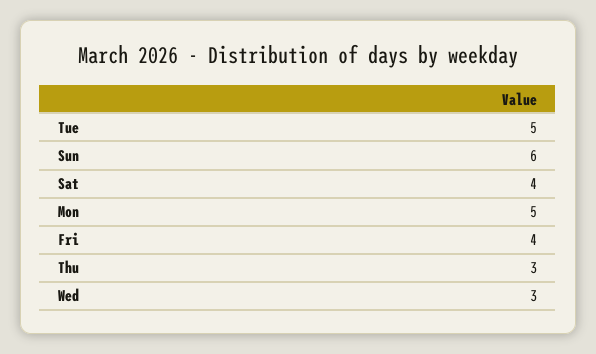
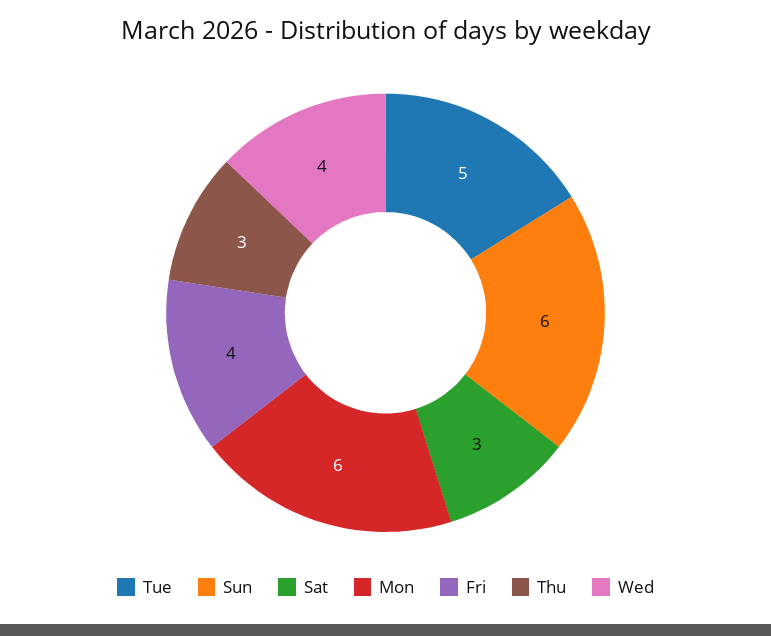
Sat: 4 -> 3
Mon: 5 -> 6
Wed: 3 -> 4

